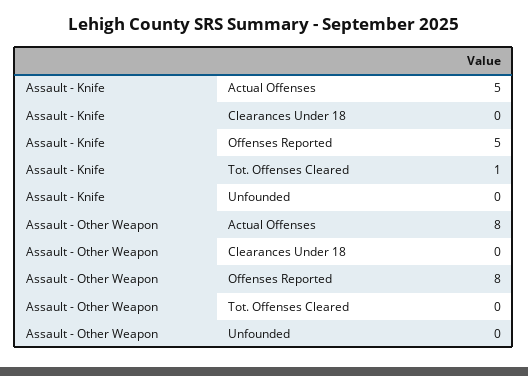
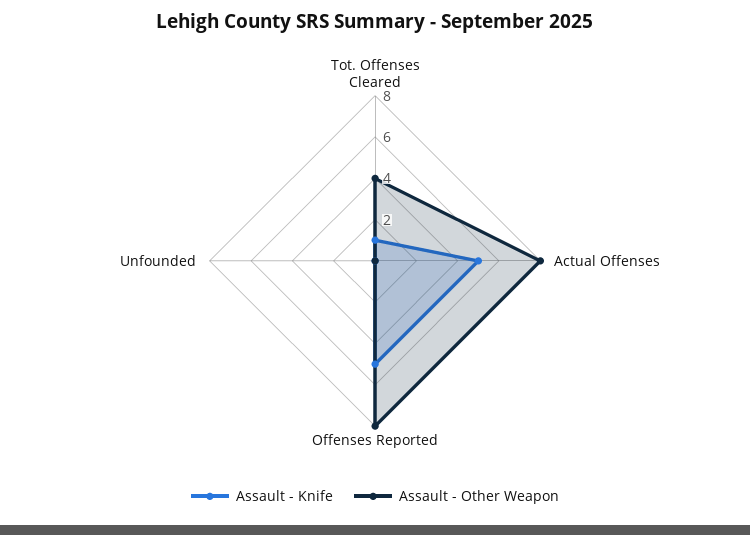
Assault - Knife, Clearances Under 18: 0 -> none
Assault - Other Weapon, Clearances Under 18: 0 -> none
Assault - Other Weapon, Tot. Offenses Cleared: 0 -> 4

